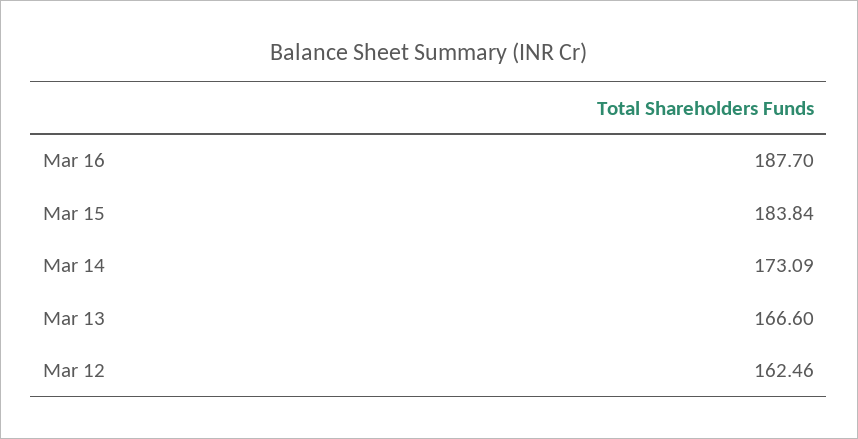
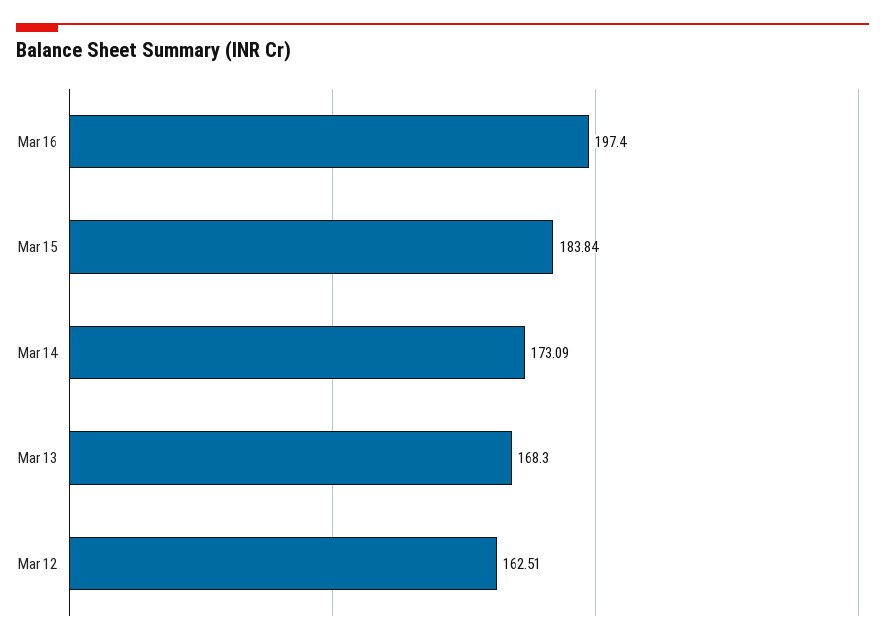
Mar 16: 187.7 -> 197.4
Mar 13: 166.6 -> 168.3
Mar 12: 162.46 -> 162.51

